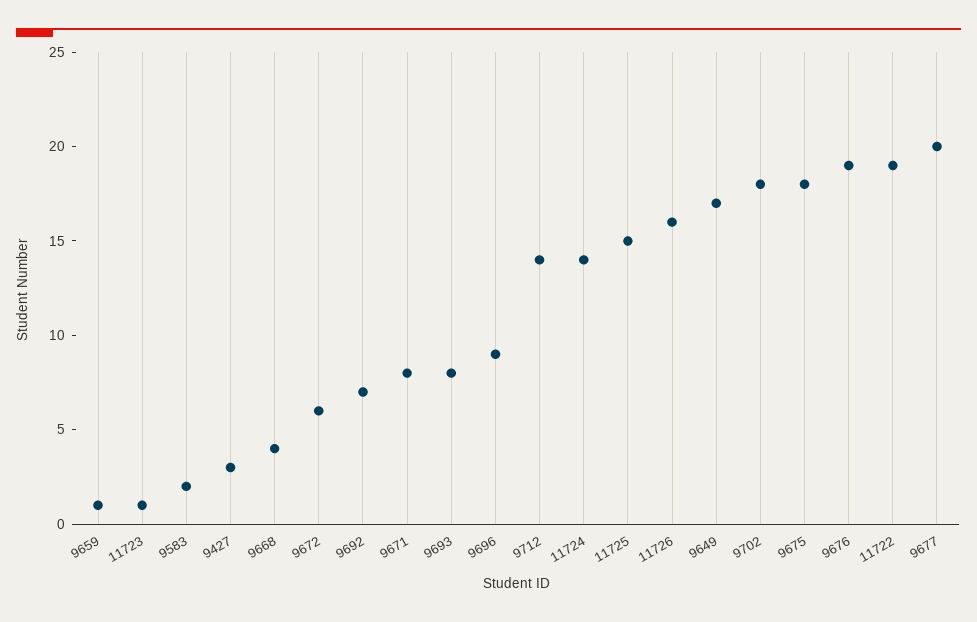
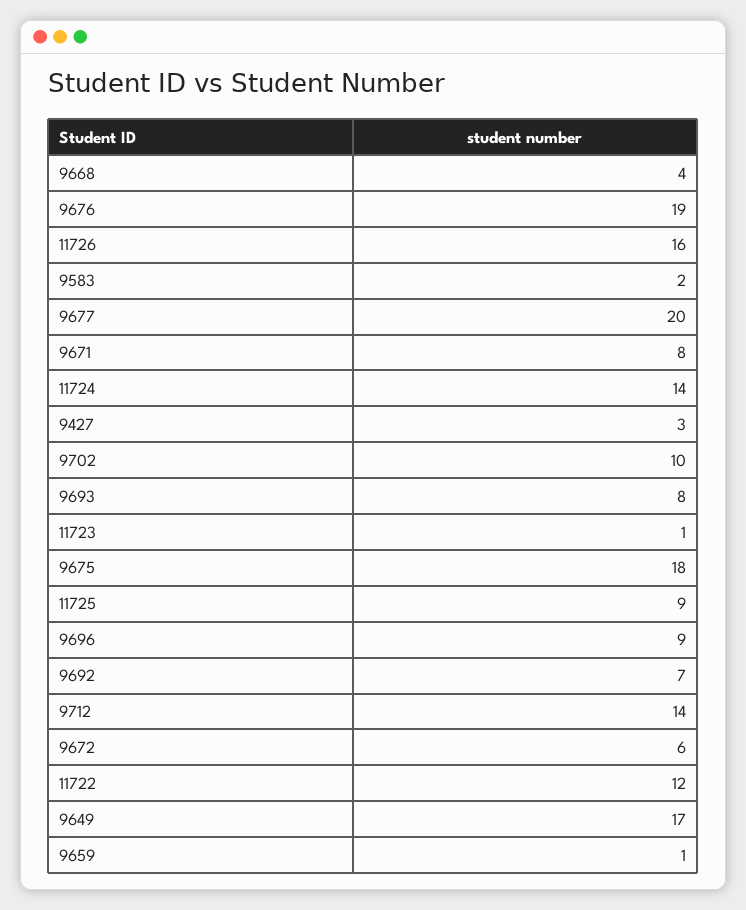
11725: 15 -> 9
9702: 18 -> 10
11722: 19 -> 12

